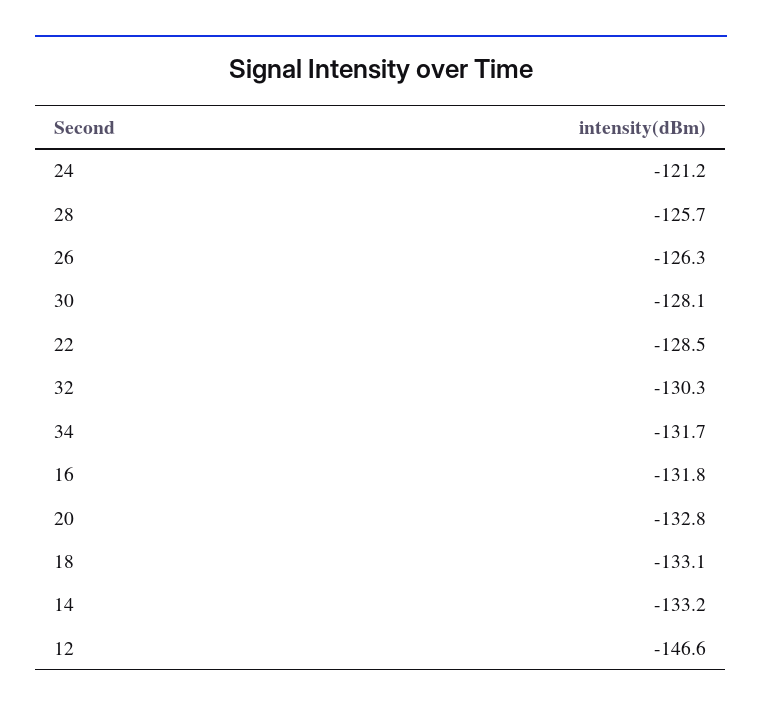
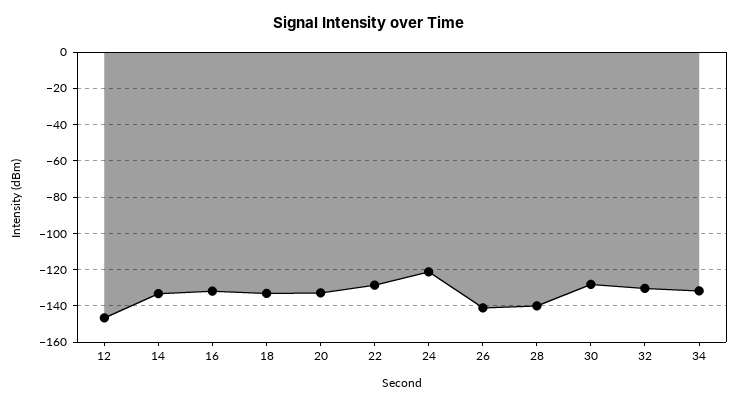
28: -125.7 -> -140
26: -126.3 -> -140

